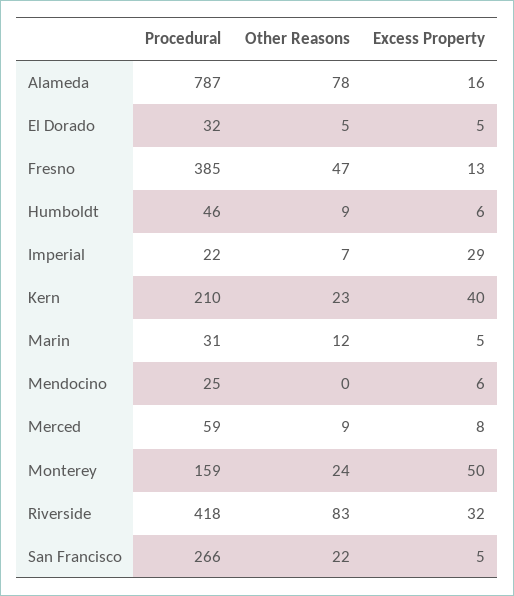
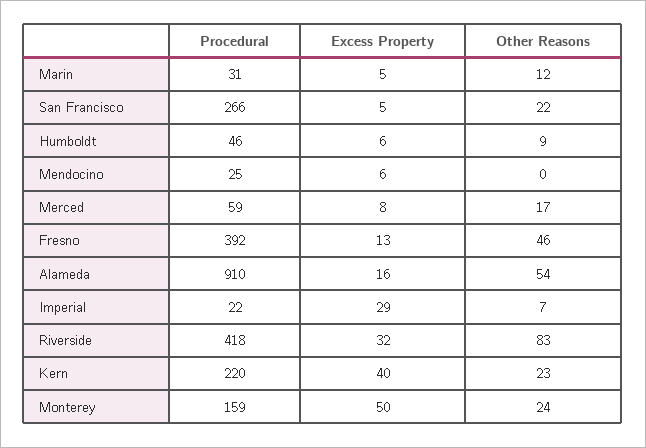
Procedural, Alameda: 787 -> 910
Other Reasons, Alameda: 78 -> 54
Procedural, El Dorado: 32 -> none
Other Reasons, El Dorado: 5 -> none
Excess Property, El Dorado: 5 -> none
Procedural, Fresno: 385 -> 392
Other Reasons, Fresno: 47 -> 46
Procedural, Kern: 210 -> 220
Other Reasons, Merced: 9 -> 17

